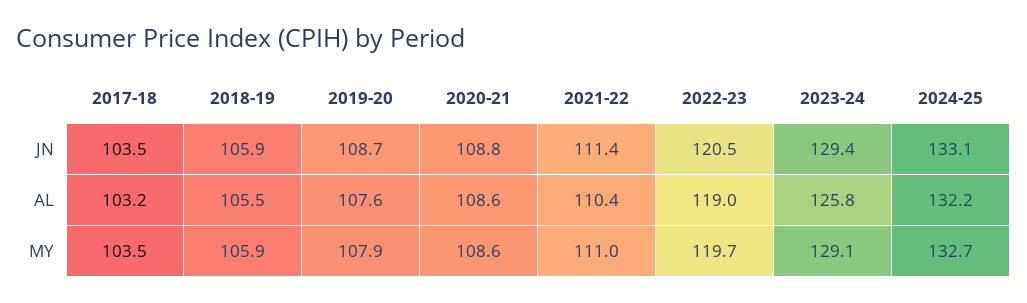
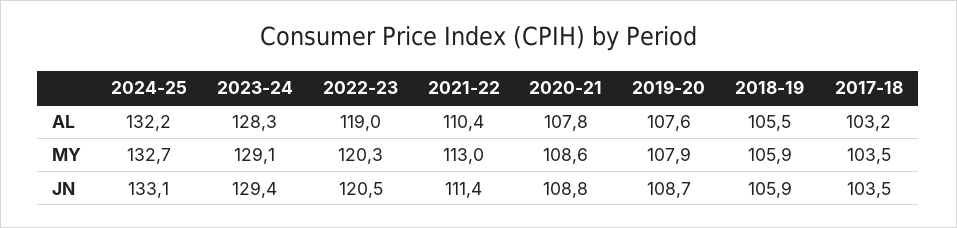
2020-21, AL: 108.6 -> 107.8
2023-24, AL: 125.8 -> 128.3
2021-22, MY: 111 -> 113
2022-23, MY: 119.7 -> 120.3

